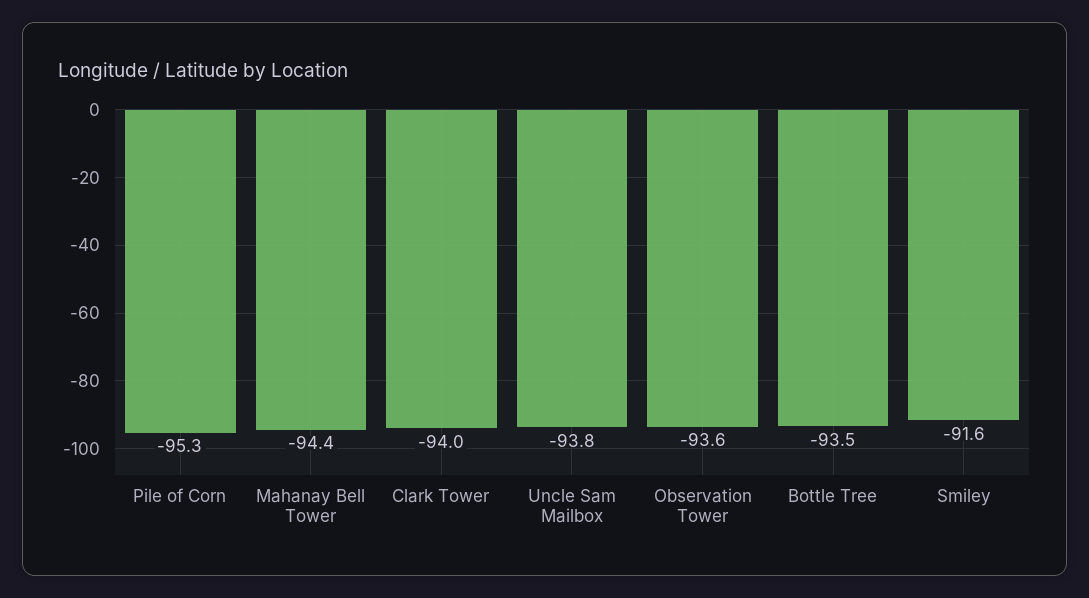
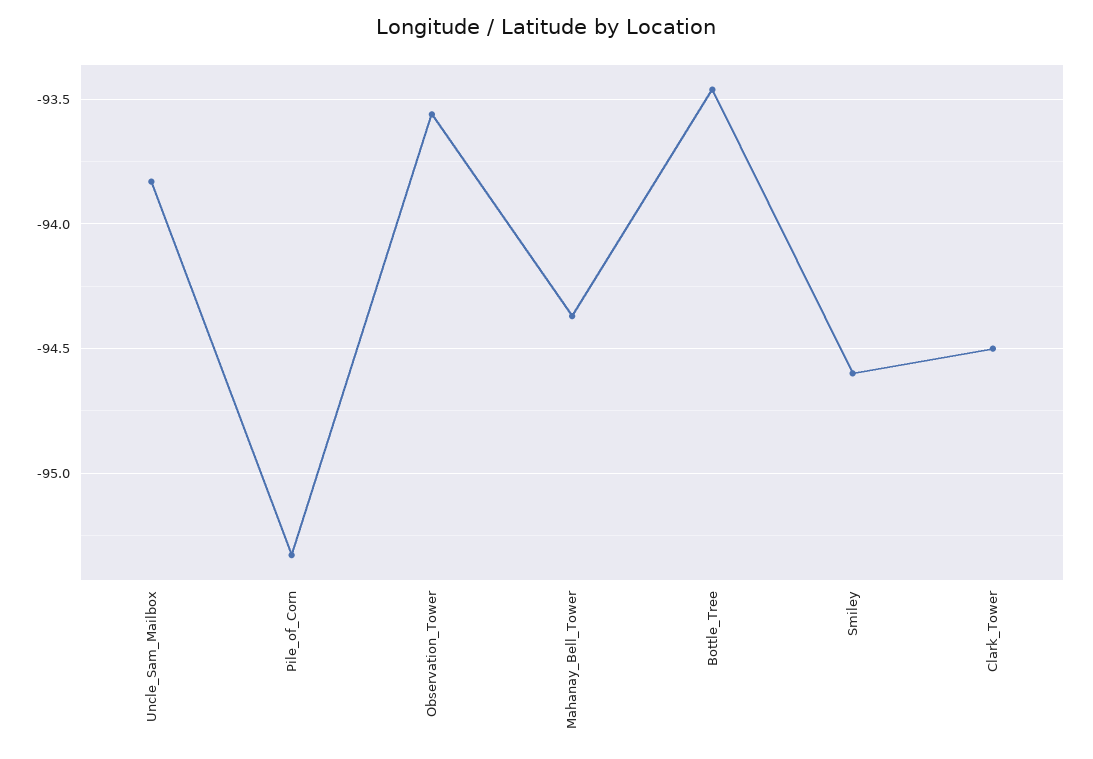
Clark Tower: -94 -> -94.5
Smiley: -91.6 -> -94.6

